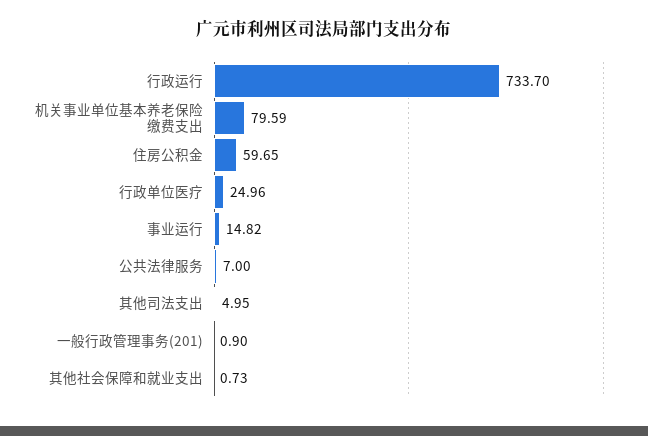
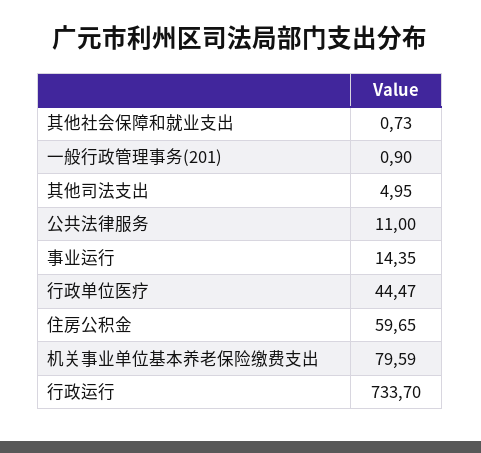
行政单位医疗: 24.96 -> 44.47
事业运行: 14.82 -> 14.35
公共法律服务: 7 -> 11

